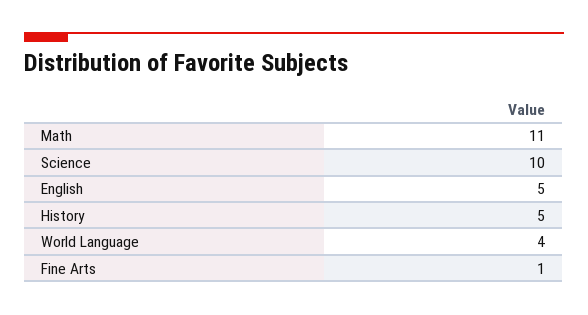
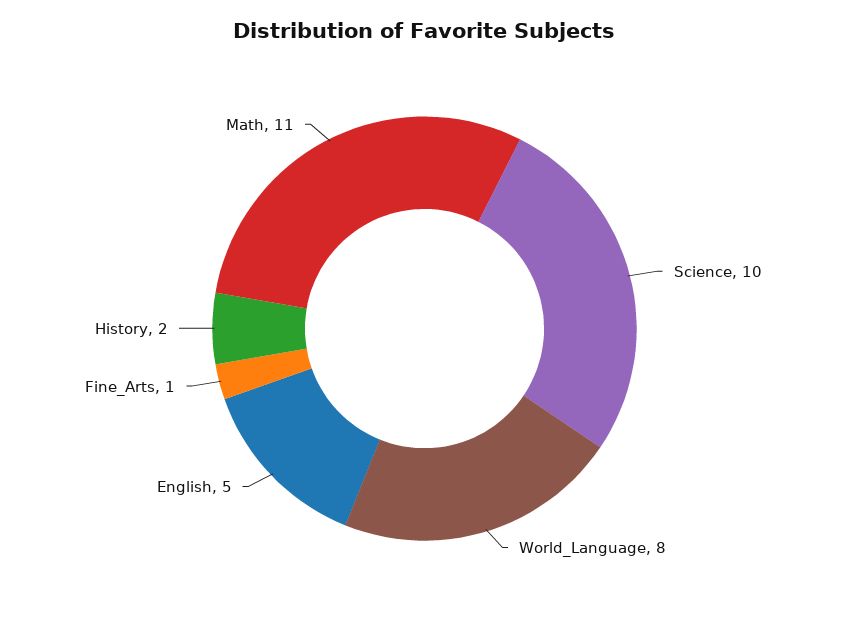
History: 5 -> 2
World Language: 4 -> 8

